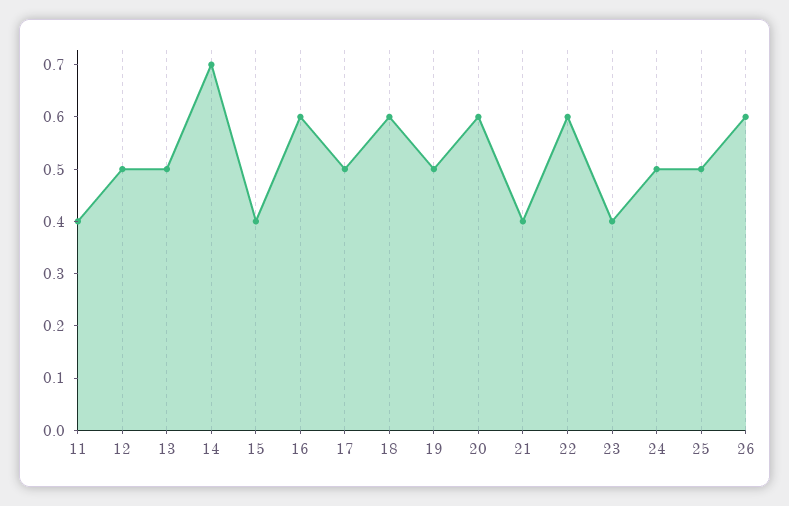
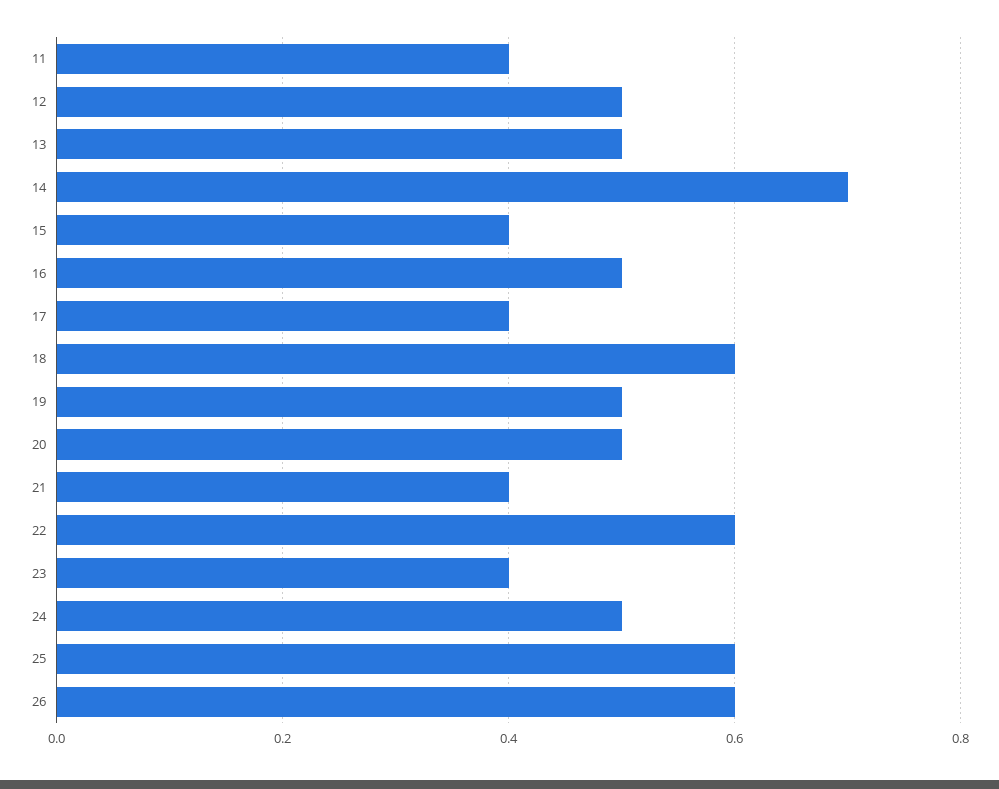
16: 0.6 -> 0.5
17: 0.5 -> 0.4
20: 0.6 -> 0.5
25: 0.5 -> 0.6

